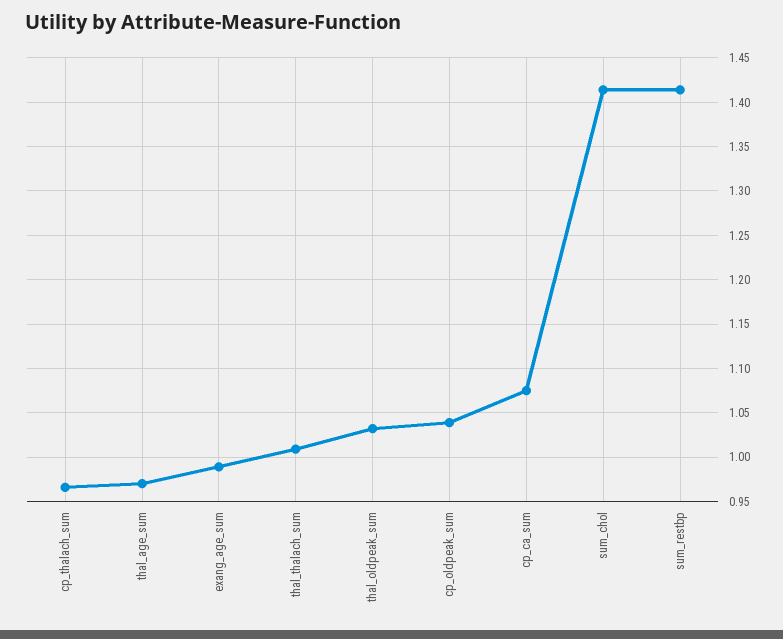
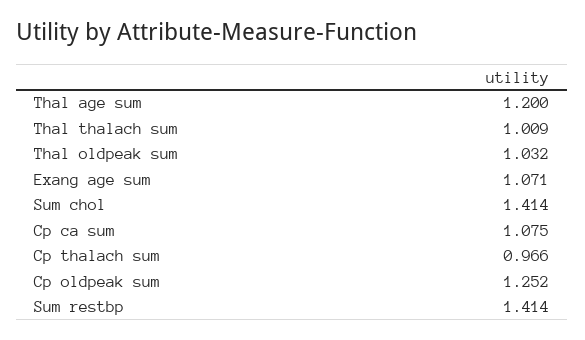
thal_age_sum: 0.97 -> 1.2
exang_age_sum: 0.99 -> 1.071
cp_oldpeak_sum: 1.04 -> 1.252

